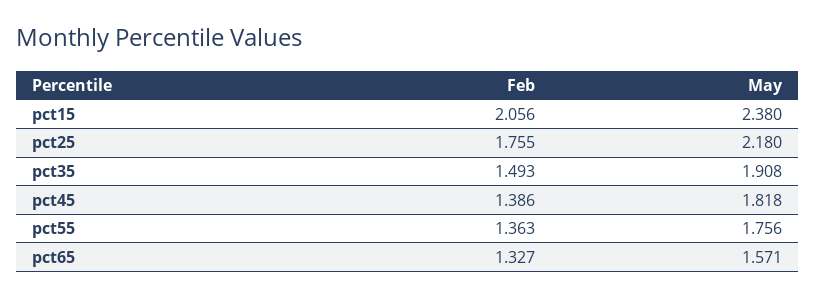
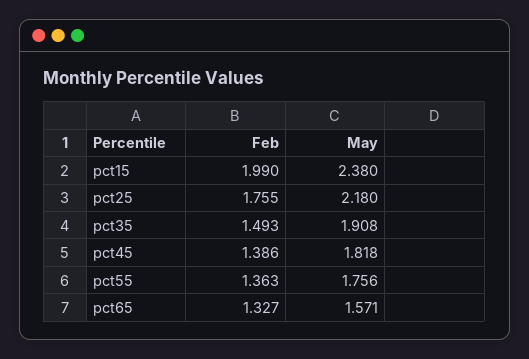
Feb, pct15: 2.056 -> 1.99

